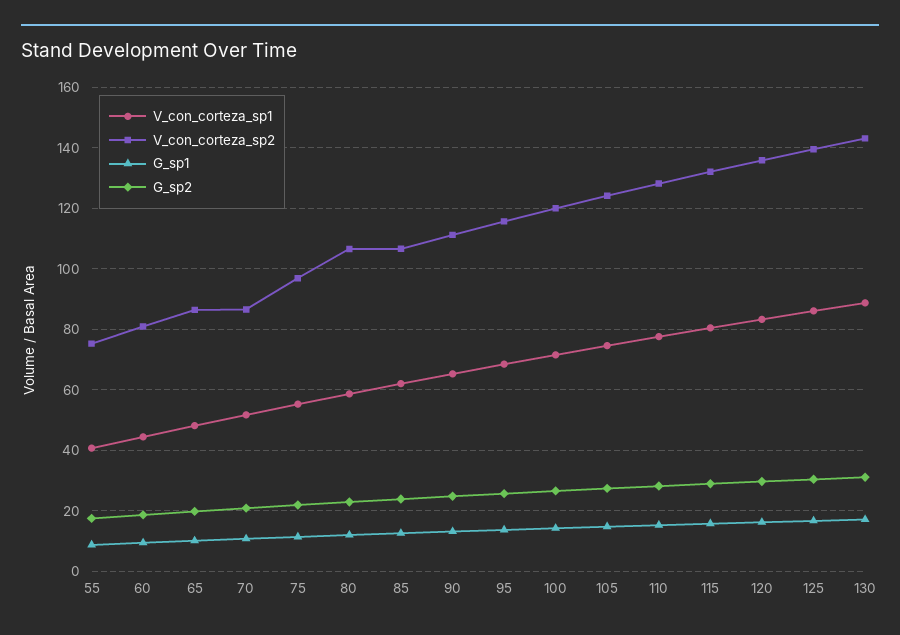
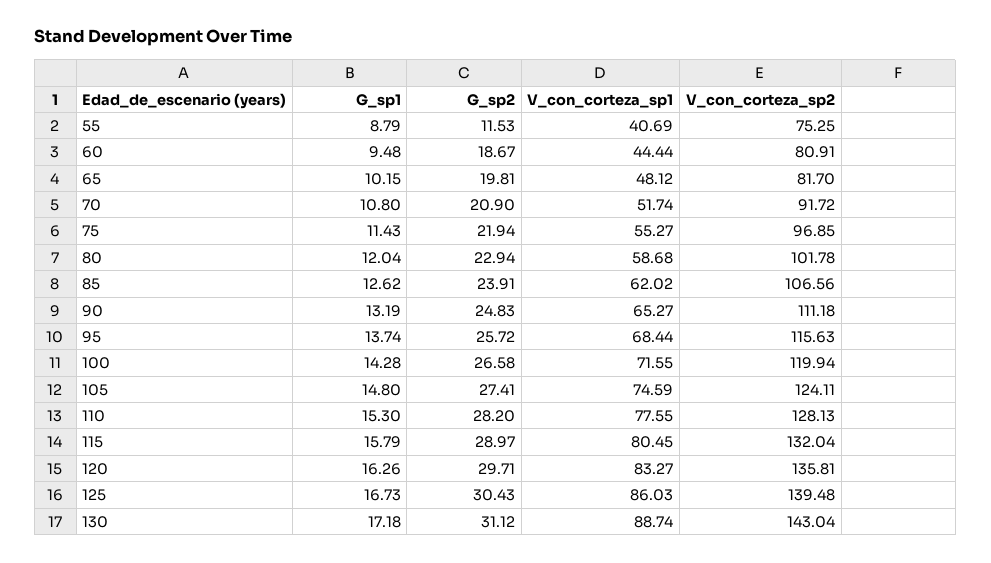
G_sp2, 55: 18 -> 11.53
V_con_corteza_sp2, 65: 86 -> 81.7
V_con_corteza_sp2, 70: 86 -> 91.72
V_con_corteza_sp2, 80: 106 -> 101.78

